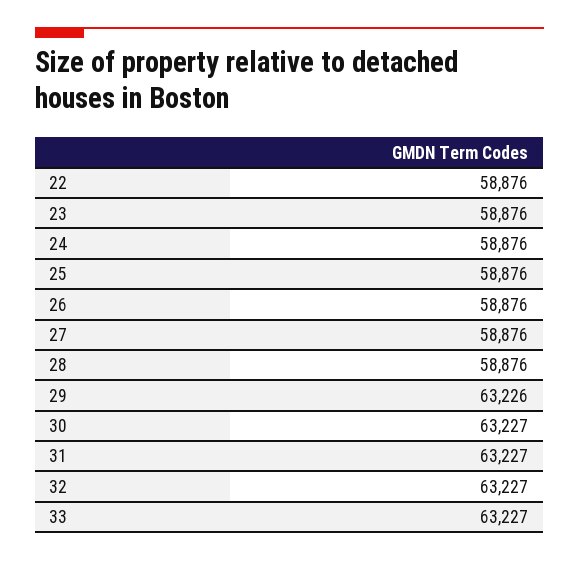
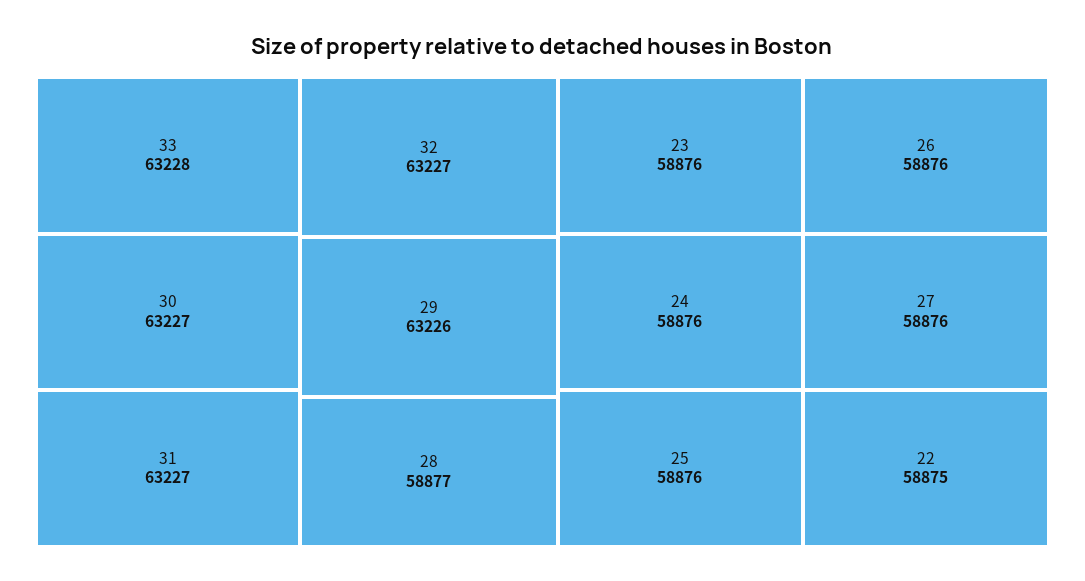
22: 58876 -> 58875
28: 58876 -> 58877
33: 63227 -> 63228

